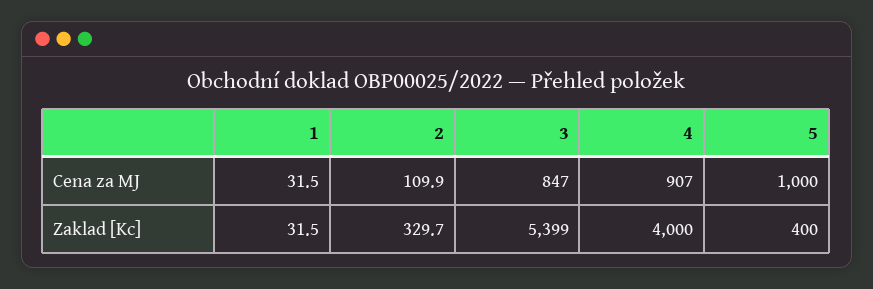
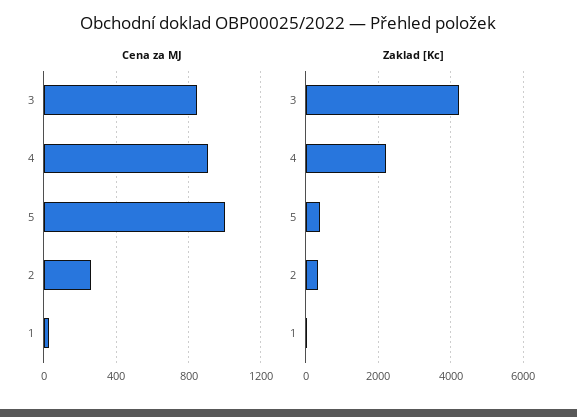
Cena za MJ, 2: 109.9 -> 250
Zaklad [Kc], 3: 5399 -> 4200
Zaklad [Kc], 4: 4000 -> 2200

